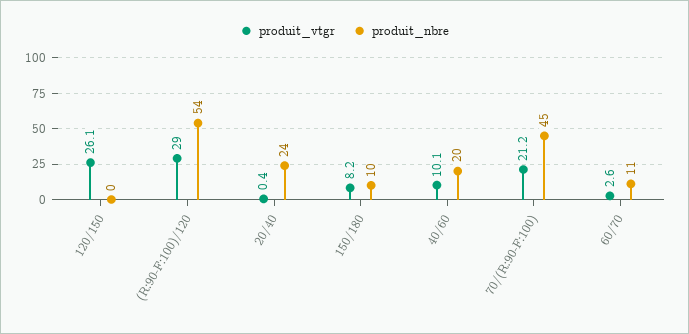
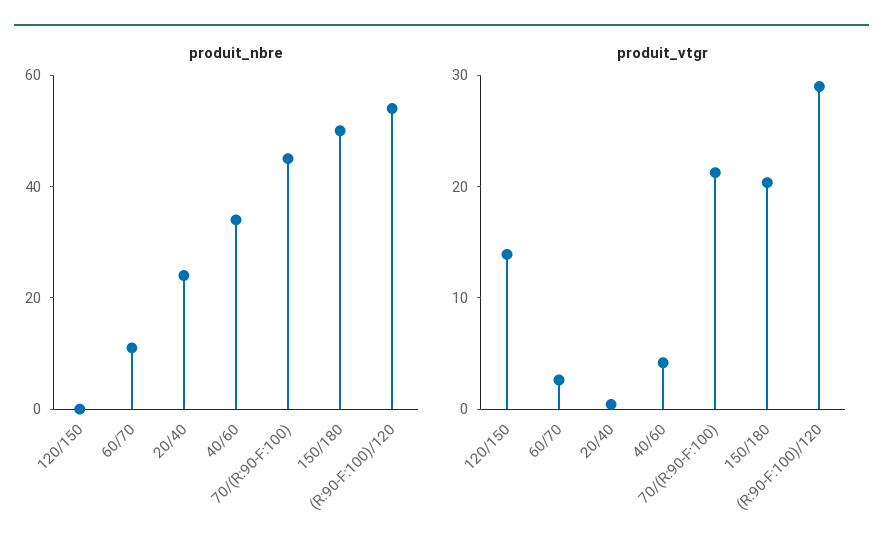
produit_vtgr, 120/150: 26.1 -> 14
produit_vtgr, 150/180: 8.2 -> 20
produit_nbre, 150/180: 10 -> 50
produit_vtgr, 40/60: 10.1 -> 4
produit_nbre, 40/60: 20 -> 35

